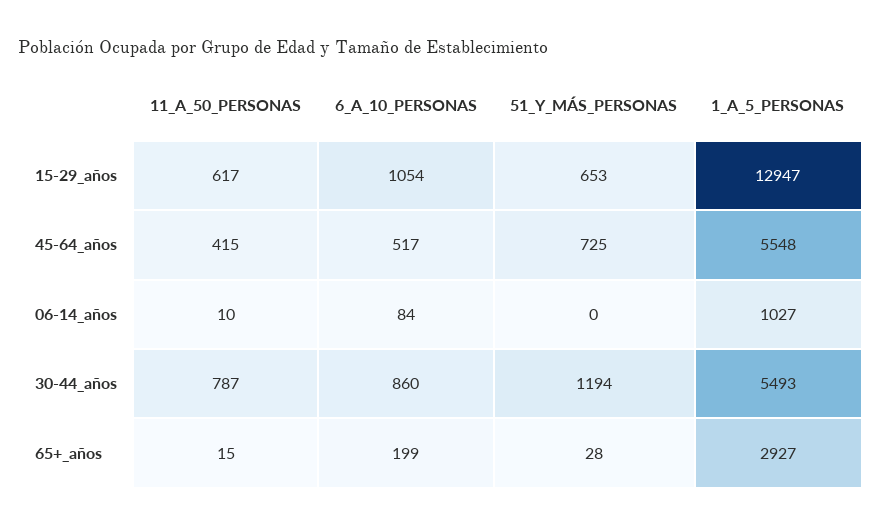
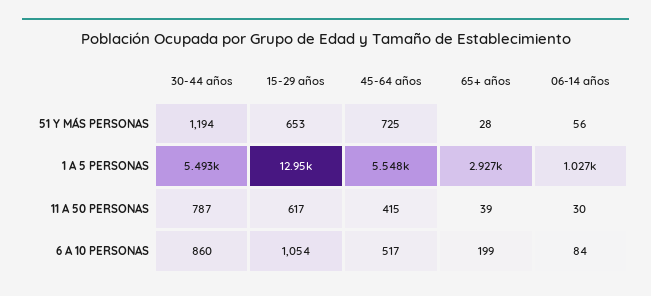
11_A_50_PERSONAS, 06-14_años: 10 -> 30
51_Y_MÁS_PERSONAS, 06-14_años: 0 -> 56
11_A_50_PERSONAS, 65+_años: 15 -> 39

